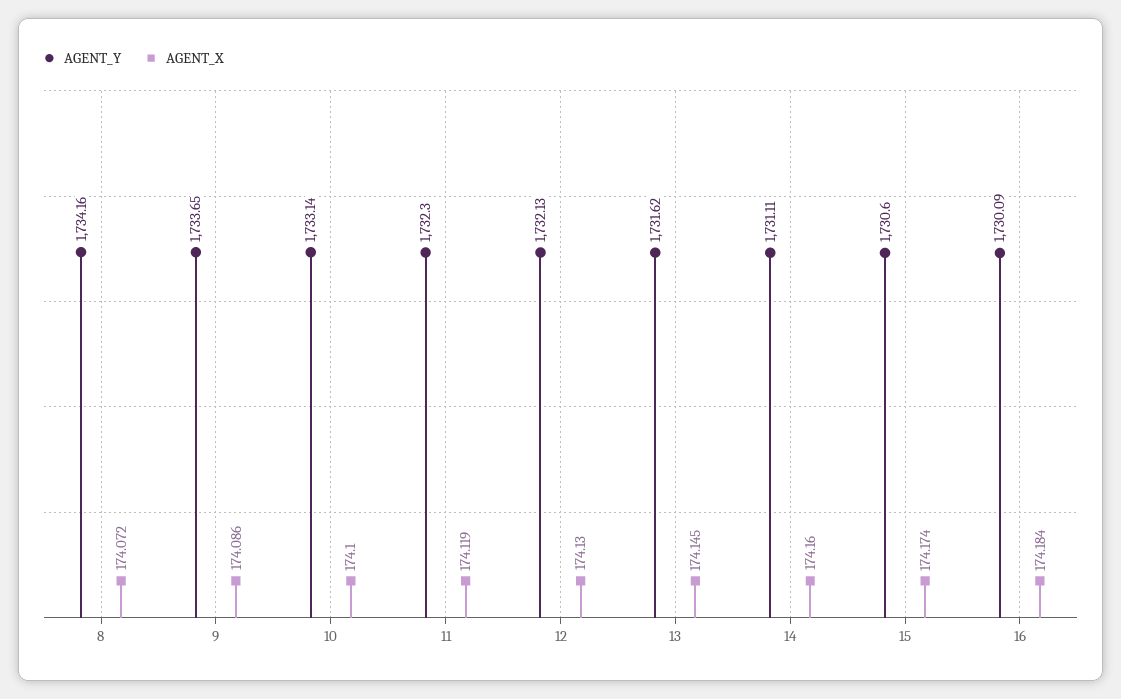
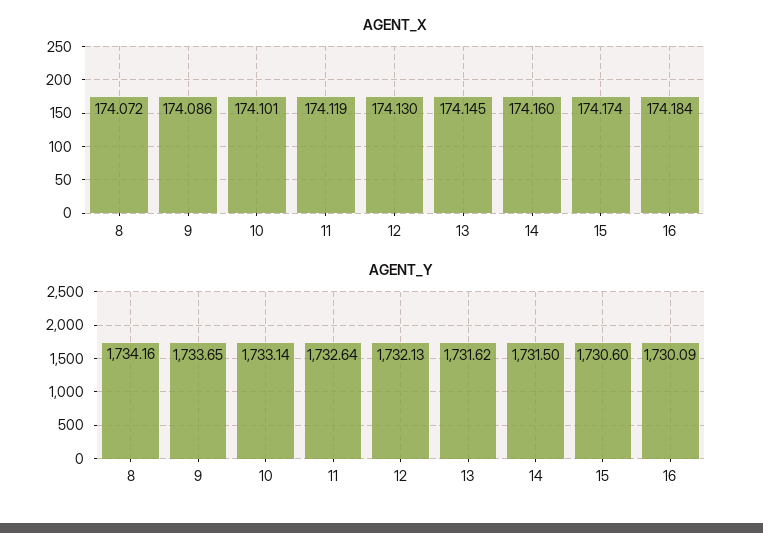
AGENT_X, 10: 174.1 -> 174.101
AGENT_Y, 11: 1732.3 -> 1732.64
AGENT_Y, 14: 1731.11 -> 1731.5

